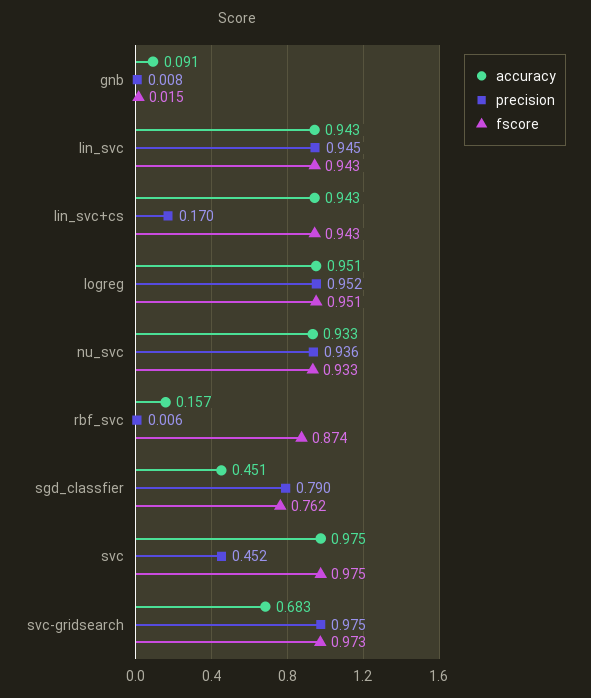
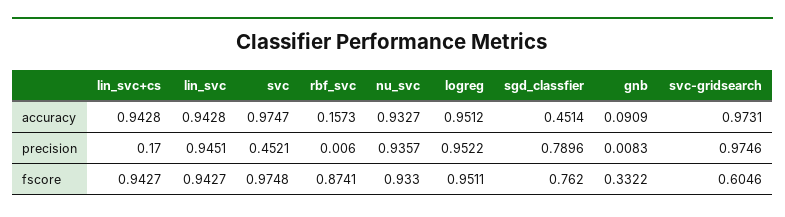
fscore, gnb: 0.015 -> 0.3322
accuracy, svc-gridsearch: 0.683 -> 0.9731
fscore, svc-gridsearch: 0.973 -> 0.6046

